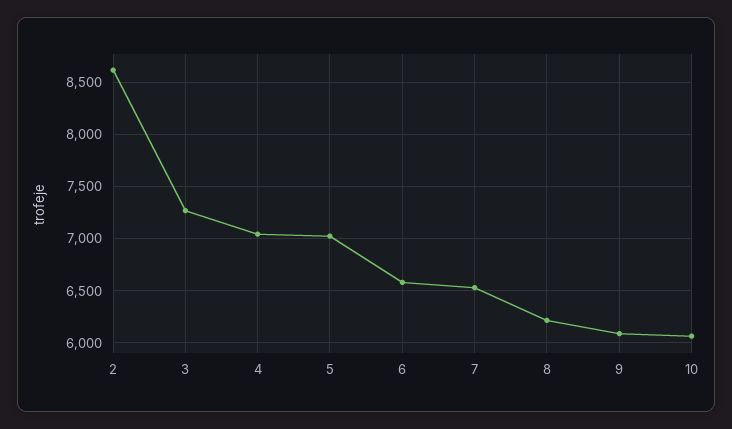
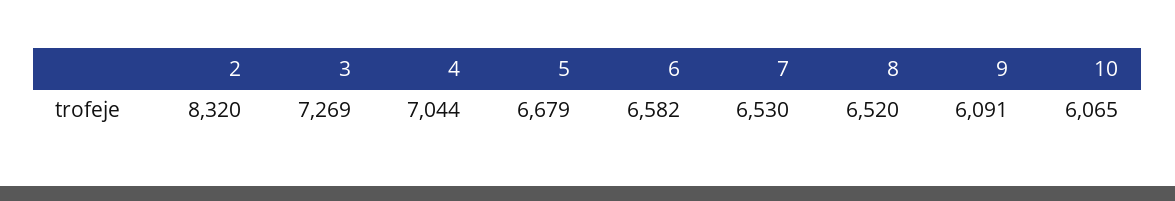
2: 8600 -> 8320
5: 7000 -> 6679
8: 6200 -> 6520

